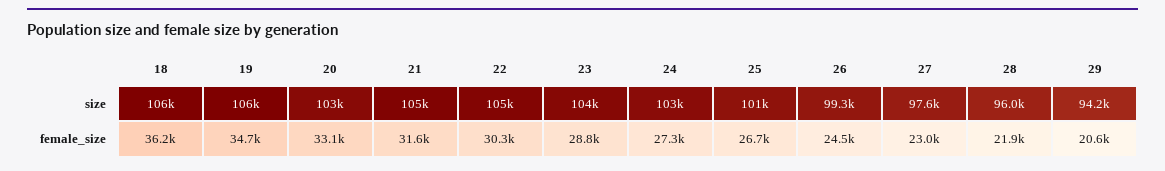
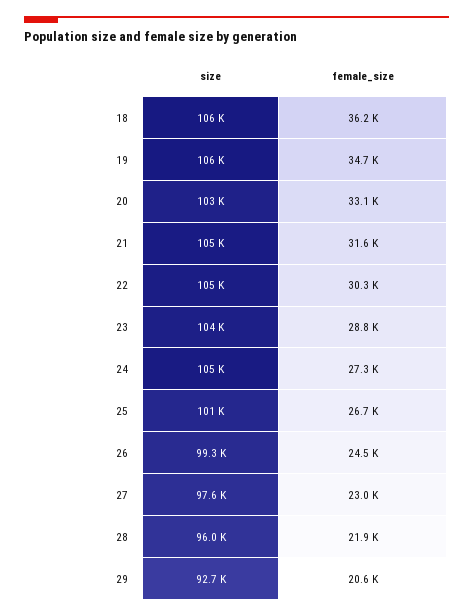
24, size: 103000 -> 105000
29, size: 94200 -> 92700

